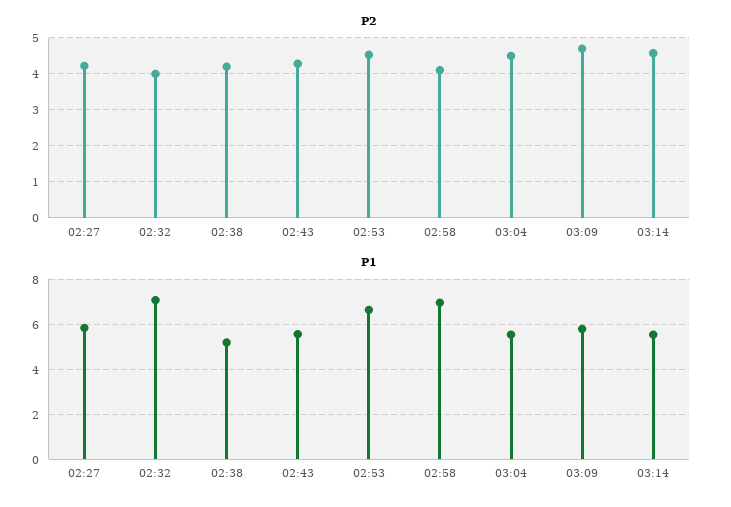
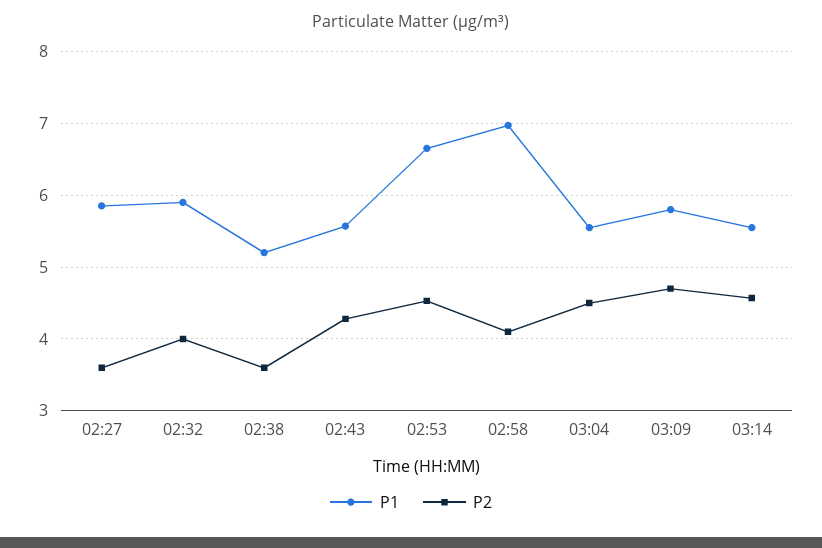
P2, 02:27: 4.2 -> 3.6
P2, 02:38: 4.2 -> 3.6
P1, 02:32: 7 -> 5.9

